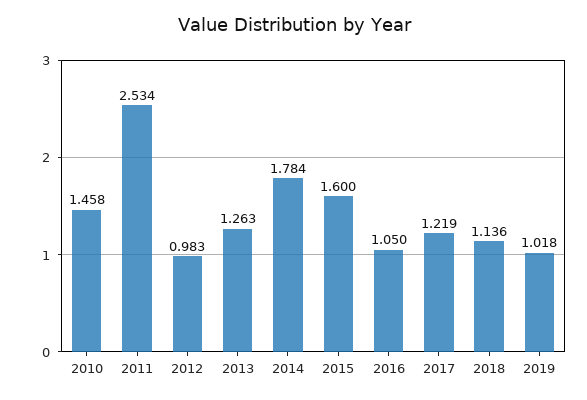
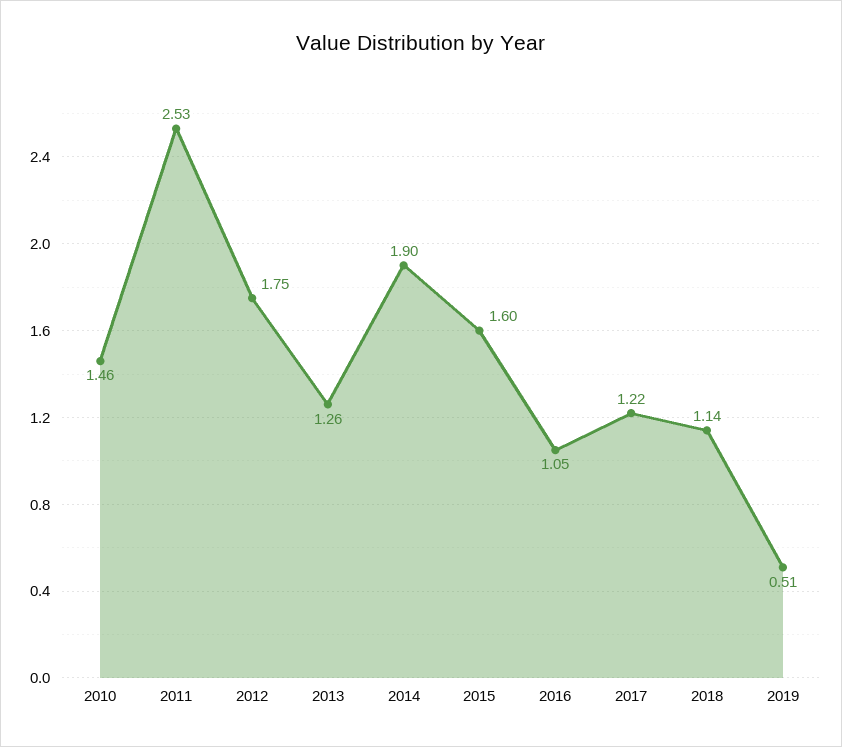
2012: 0.983 -> 1.75
2014: 1.784 -> 1.9
2019: 1.018 -> 0.51

